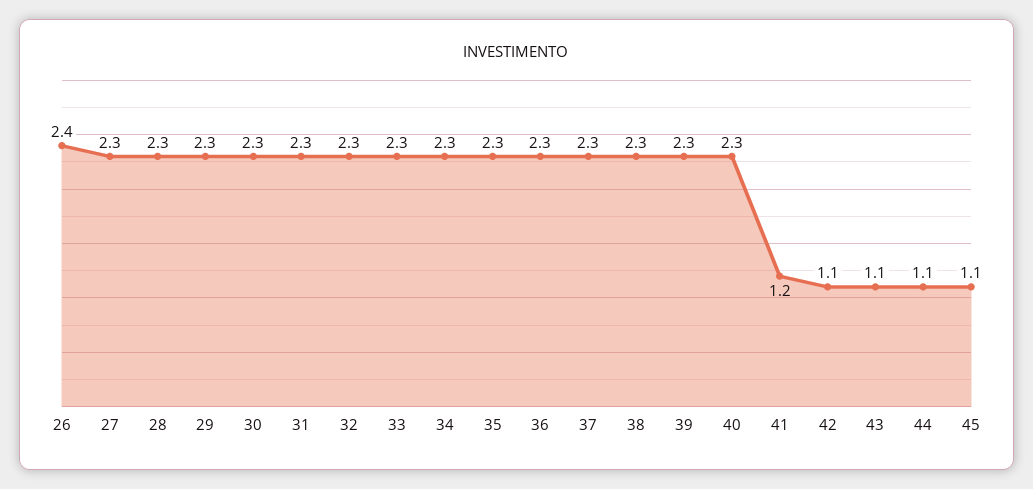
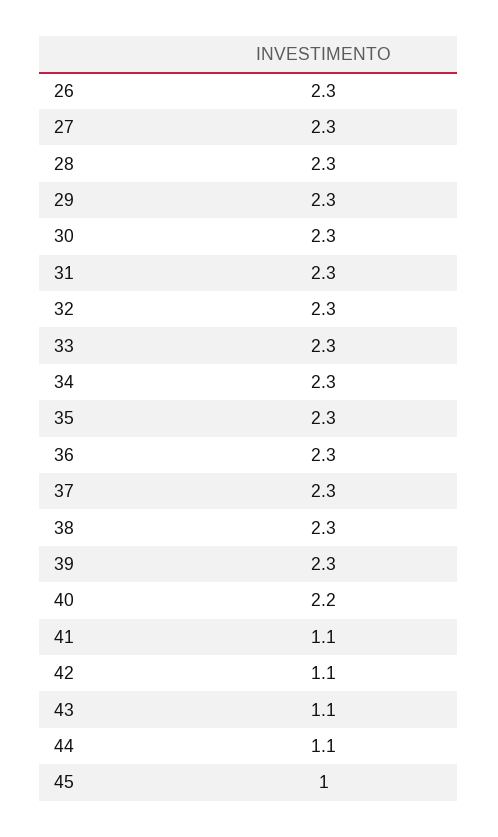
26: 2.4 -> 2.3
40: 2.3 -> 2.2
41: 1.2 -> 1.1
45: 1.1 -> 1

